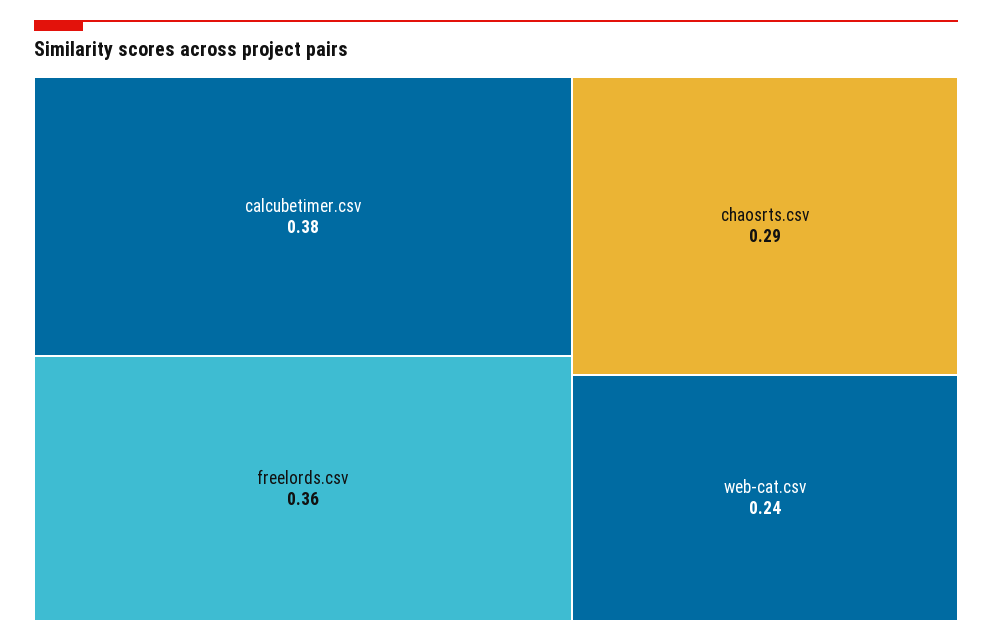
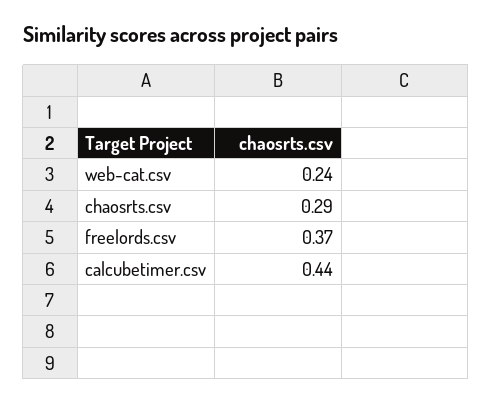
calcubetimer.csv: 0.38 -> 0.44
freelords.csv: 0.36 -> 0.37

